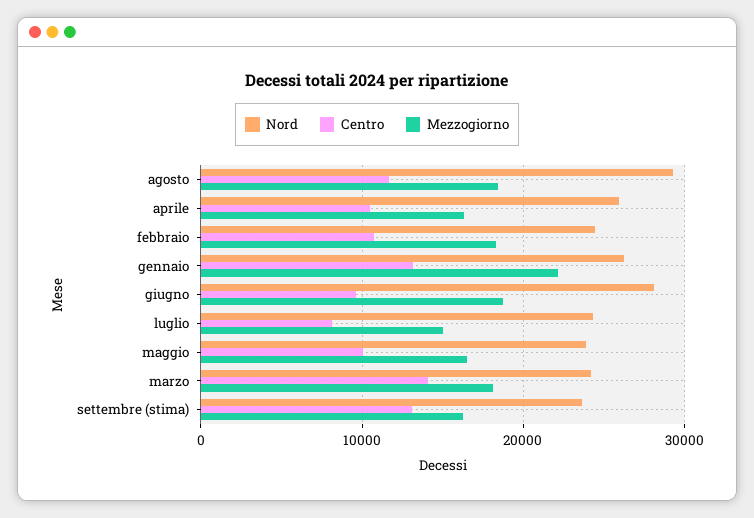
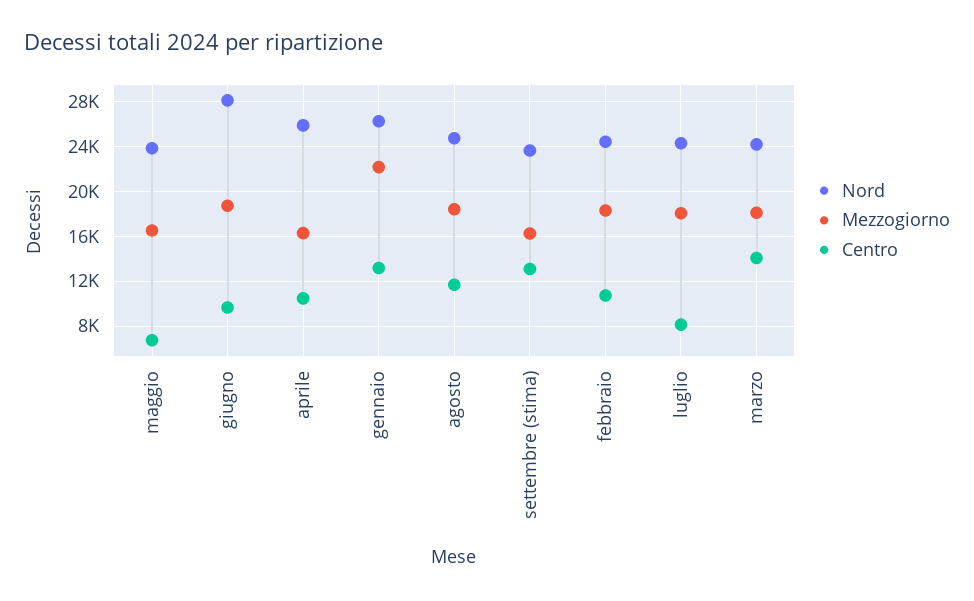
Nord, agosto: 29000 -> 25000
Mezzogiorno, luglio: 15000 -> 18000
Centro, maggio: 10000 -> 7000

